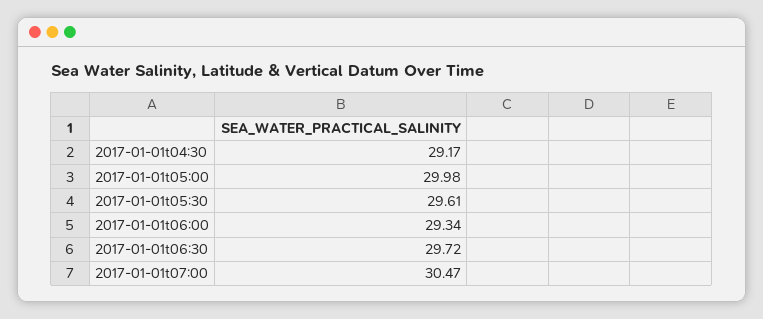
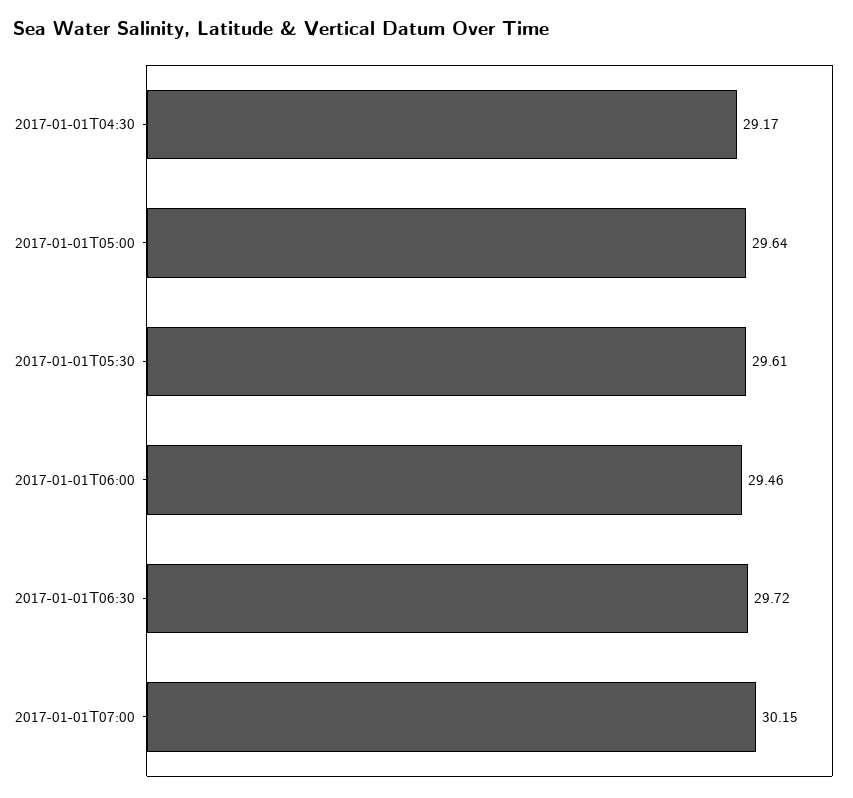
2017-01-01t05:00: 29.98 -> 29.64
2017-01-01t06:00: 29.34 -> 29.46
2017-01-01t07:00: 30.47 -> 30.15

